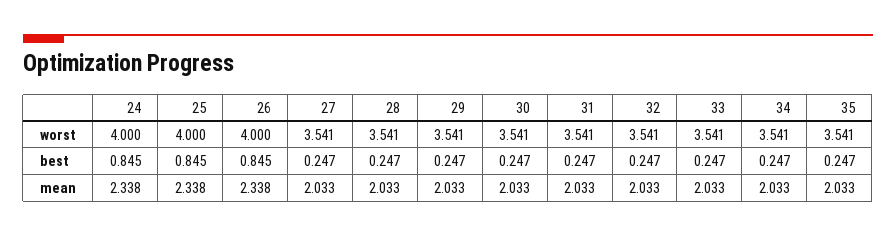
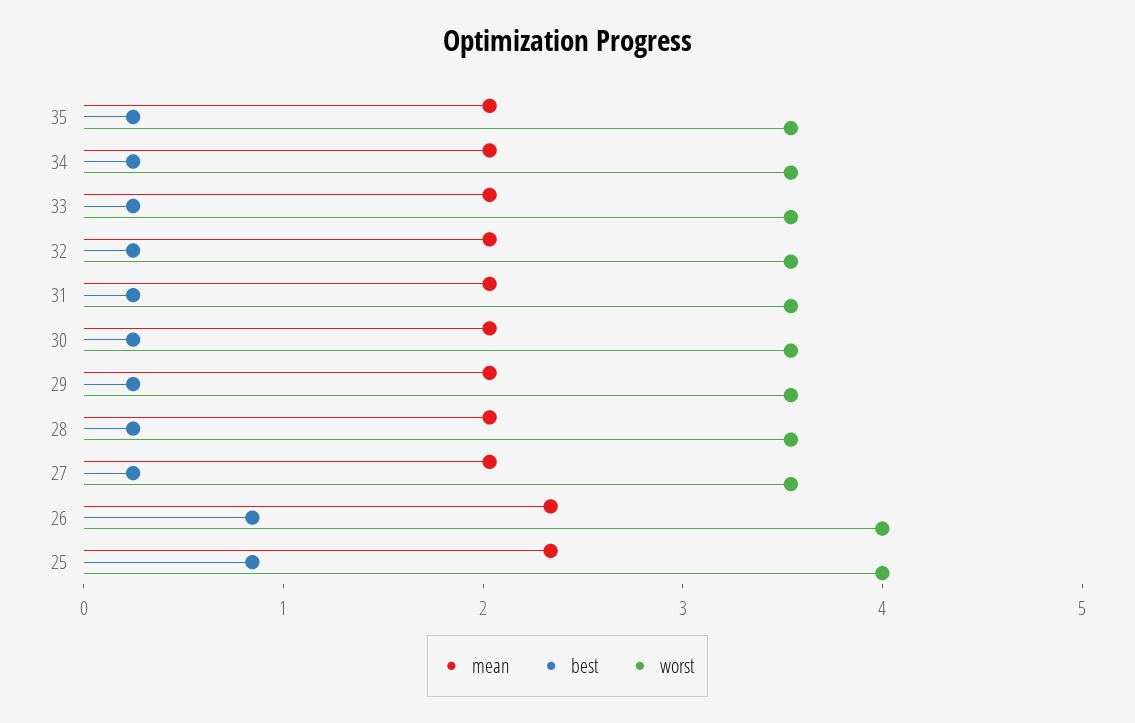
worst, 24: 4 -> none
best, 24: 0.845 -> none
mean, 24: 2.338 -> none

